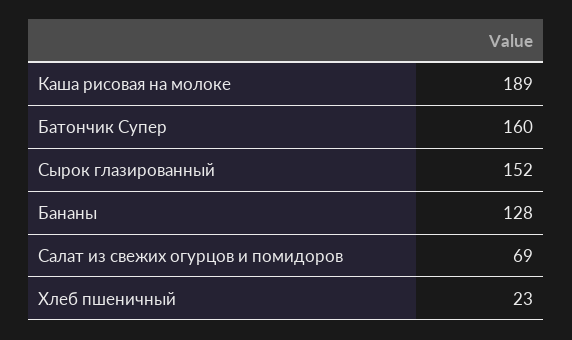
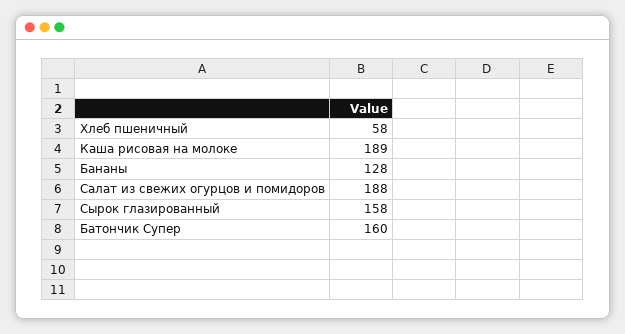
Сырок глазированный: 152 -> 158
Салат из свежих огурцов и помидоров: 69 -> 188
Хлеб пшеничный: 23 -> 58

